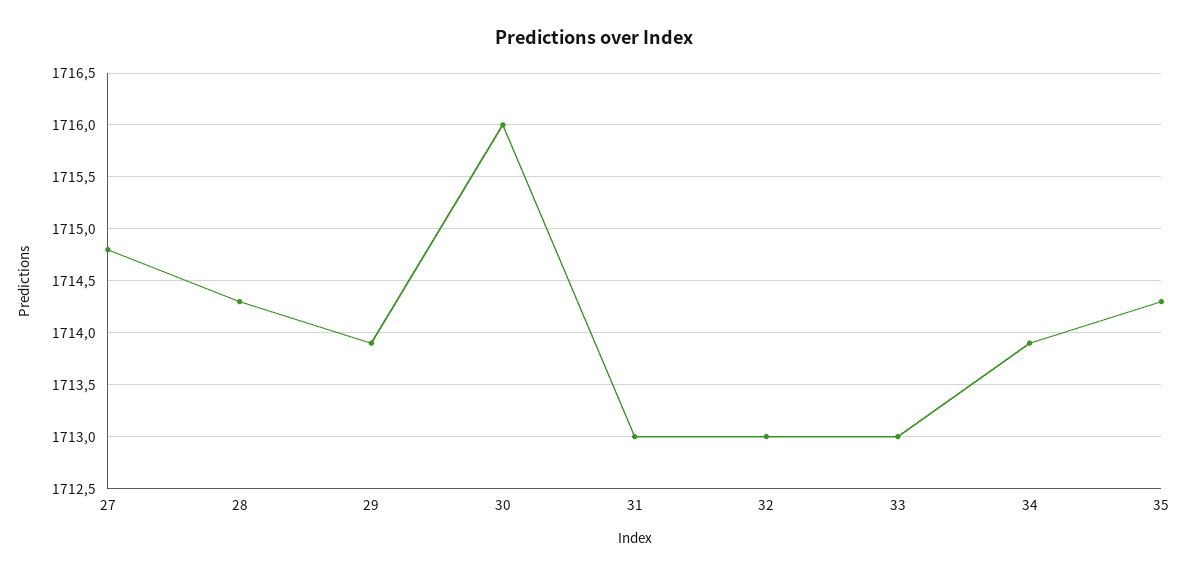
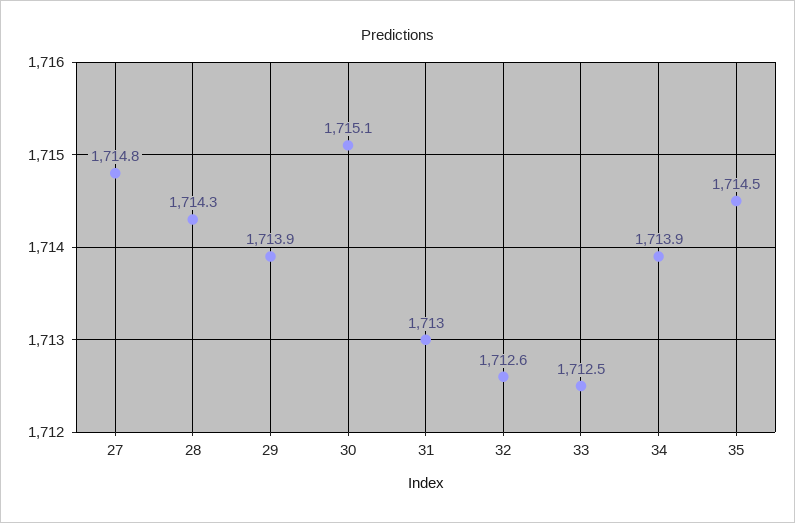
30: 1716 -> 1715.1
32: 1713 -> 1712.6
33: 1713 -> 1712.5
35: 1714.3 -> 1714.5

